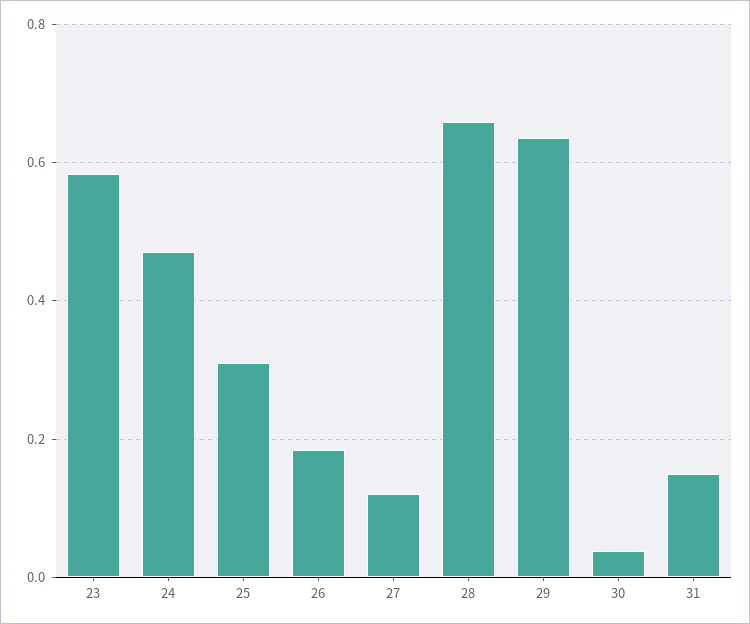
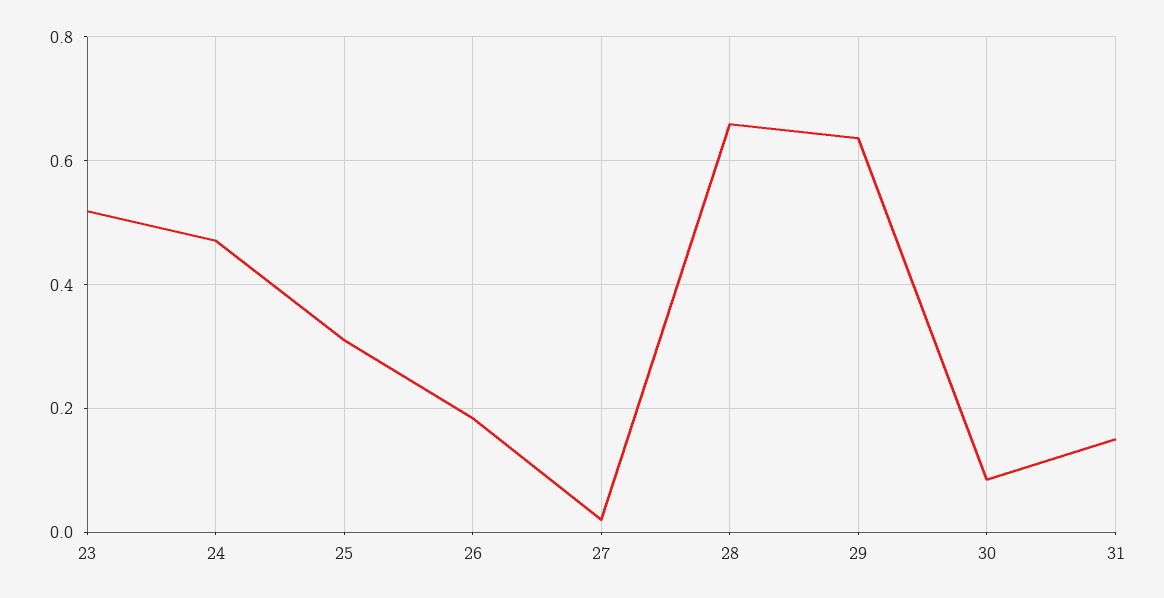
23: 0.58 -> 0.52
27: 0.12 -> 0.02
30: 0.04 -> 0.08

